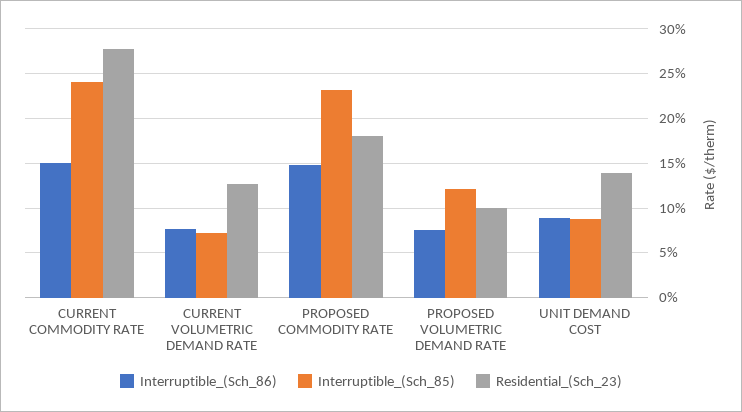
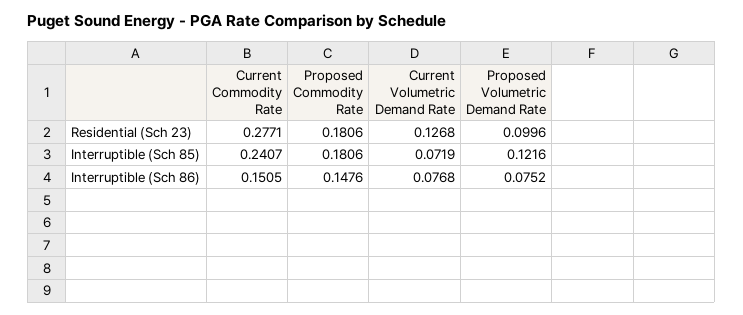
Interruptible_(Sch_85), PROPOSED COMMODITY RATE: 0.23 -> 0.1806
Interruptible_(Sch_86), UNIT DEMAND COST: 0.09 -> none
Interruptible_(Sch_85), UNIT DEMAND COST: 0.09 -> none
Residential_(Sch_23), UNIT DEMAND COST: 0.14 -> none

